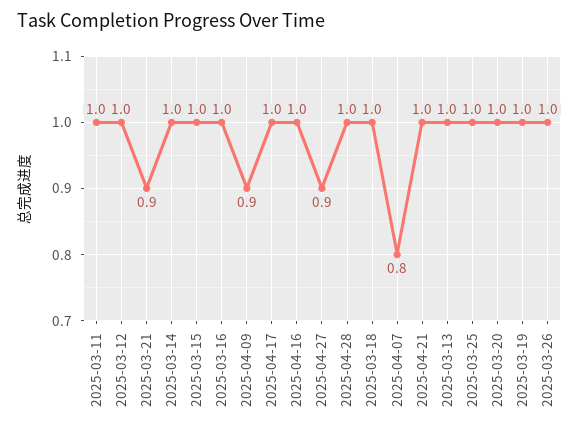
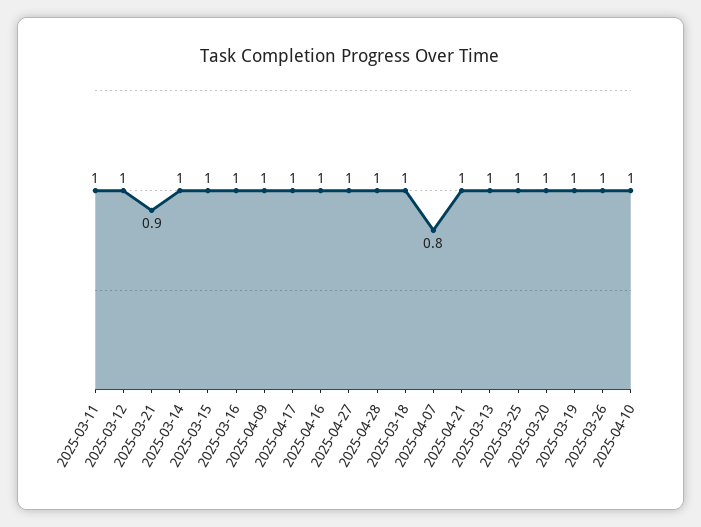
2025-04-09: 0.9 -> 1
2025-04-27: 0.9 -> 1
2025-04-10: none -> 1

